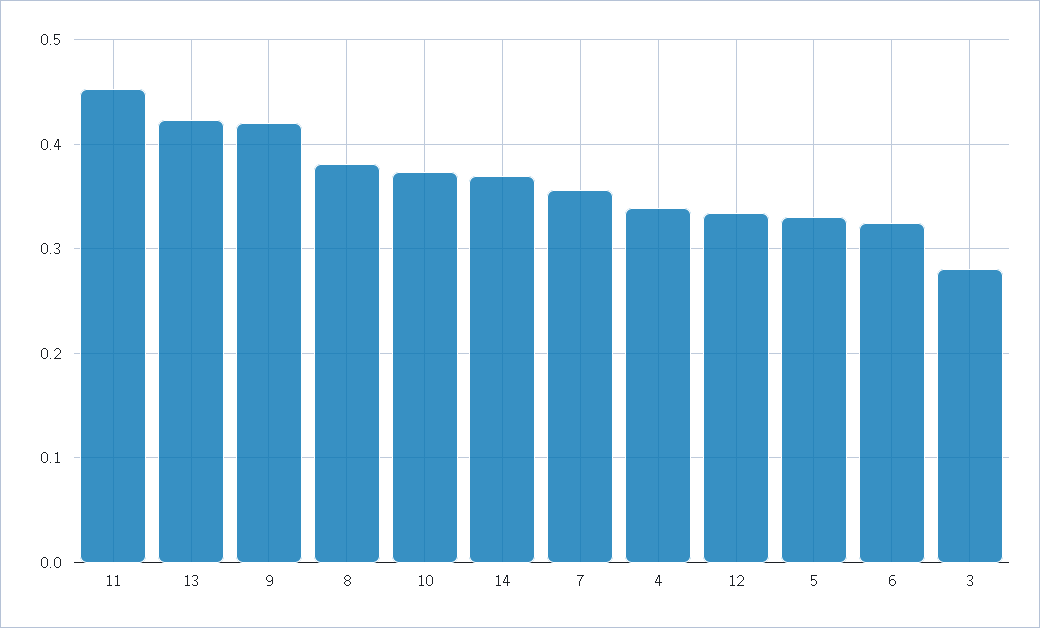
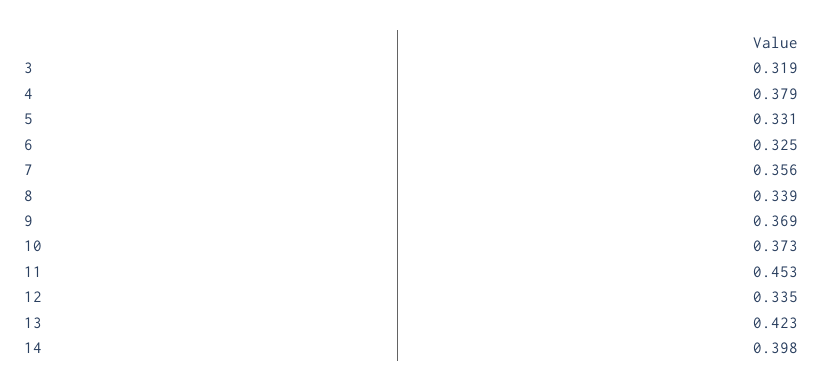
9: 0.42 -> 0.369
8: 0.38 -> 0.339
14: 0.37 -> 0.398
4: 0.34 -> 0.379
3: 0.28 -> 0.319

